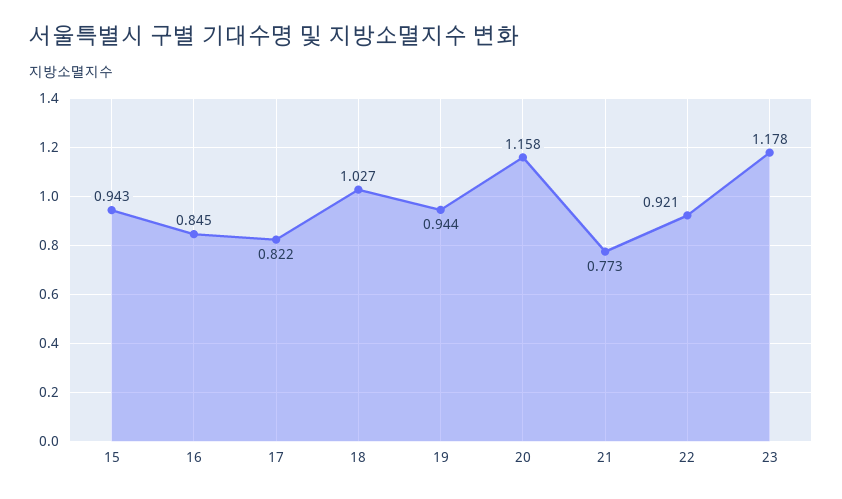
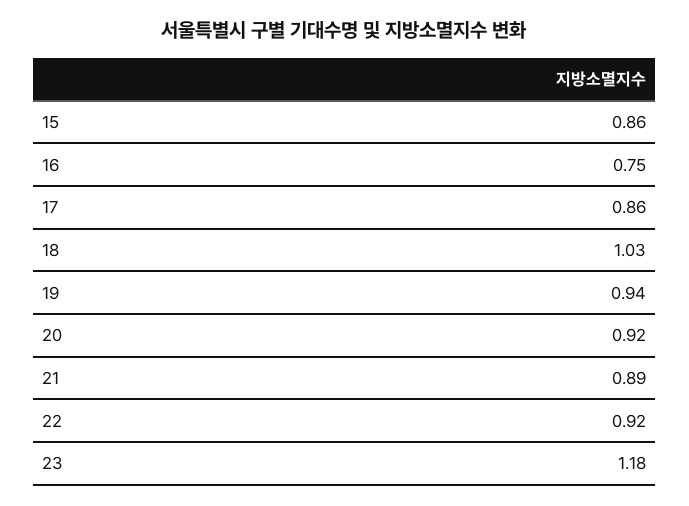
15: 0.943 -> 0.86
16: 0.845 -> 0.75
17: 0.822 -> 0.86
20: 1.158 -> 0.92
21: 0.773 -> 0.89

